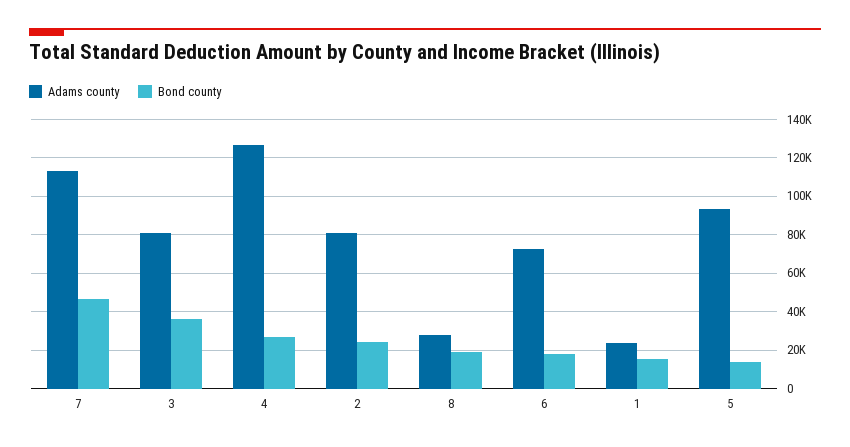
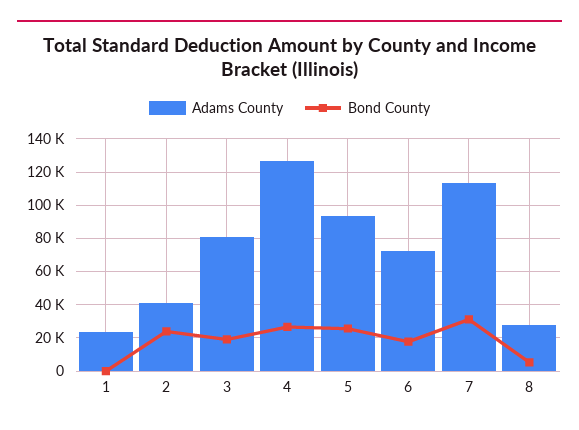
Bond county, 7: 45000 -> 30000
Bond county, 3: 35000 -> 20000
Adams county, 2: 80000 -> 40000
Bond county, 8: 20000 -> 5000
Bond county, 1: 15000 -> 0
Bond county, 5: 15000 -> 25000

